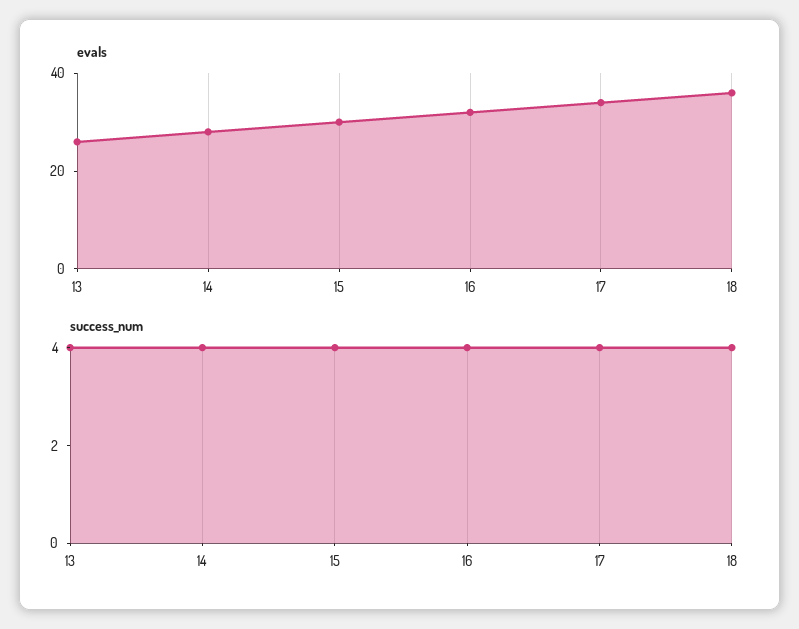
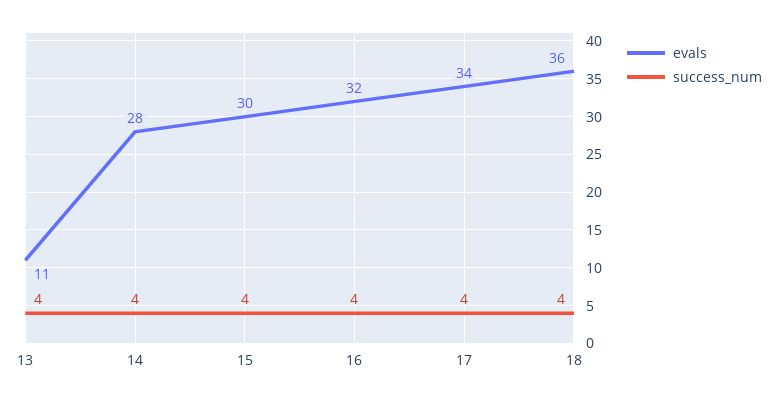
evals, 13: 25 -> 11

